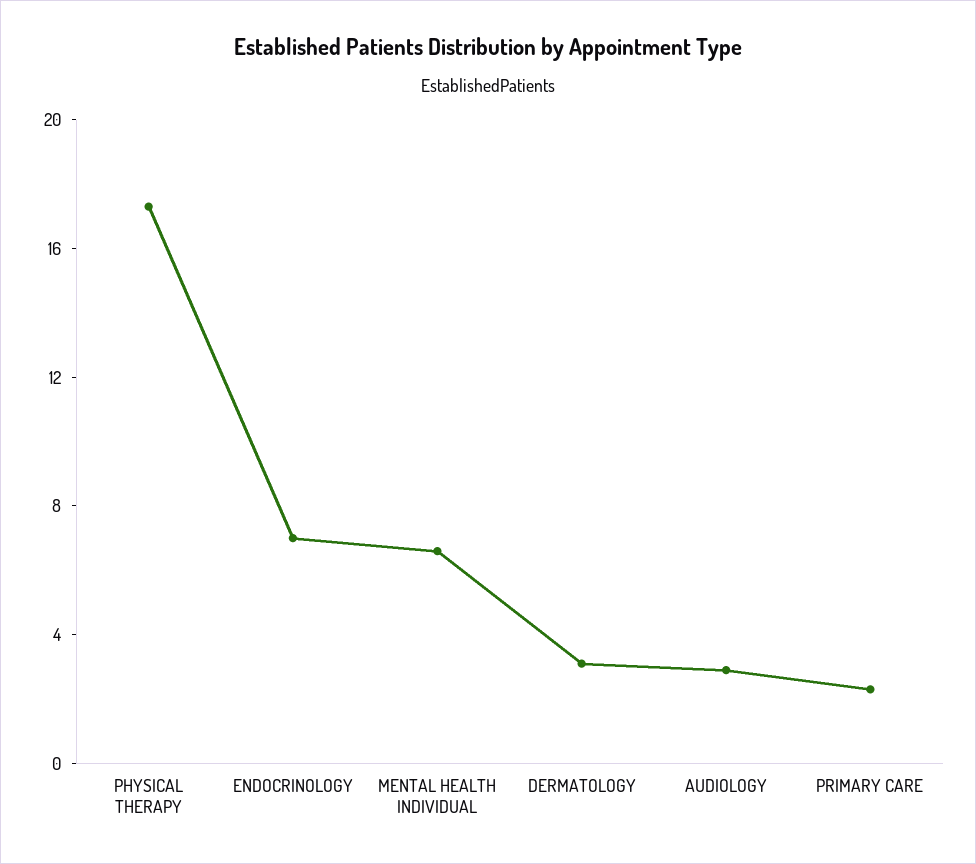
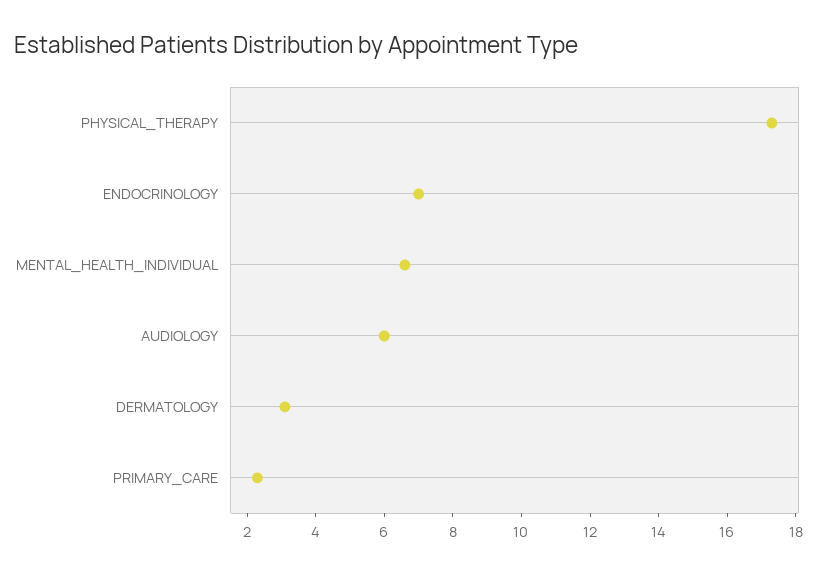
AUDIOLOGY: 3 -> 6

